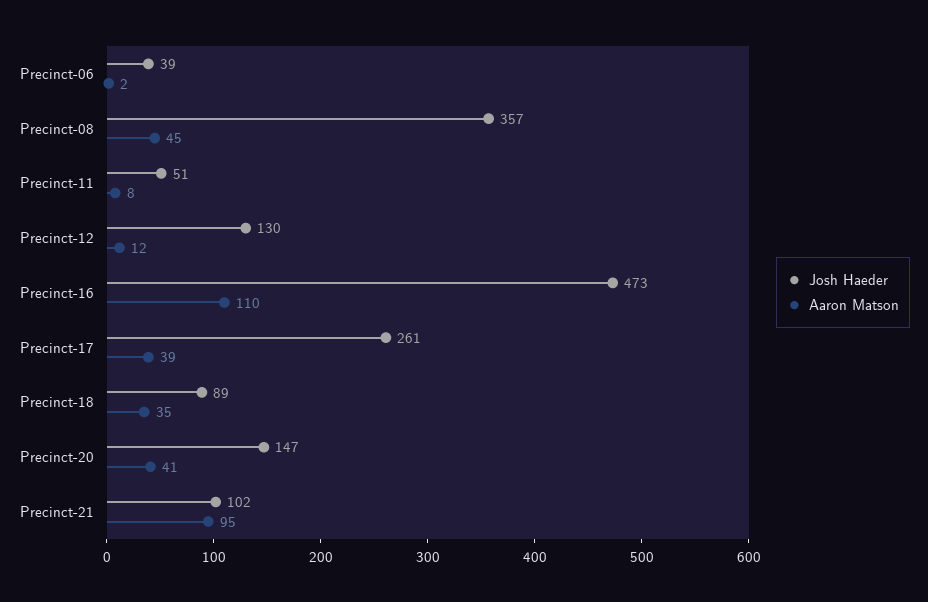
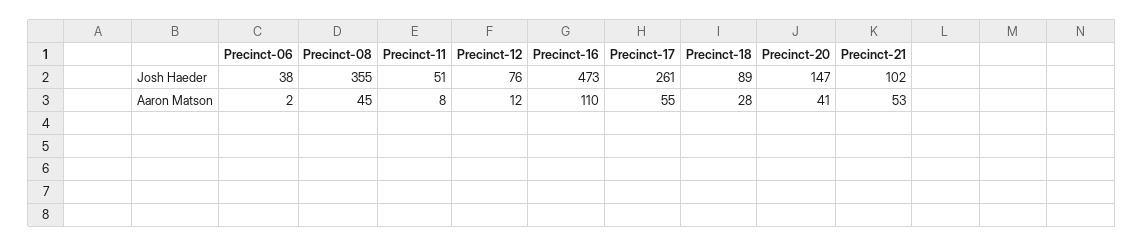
Josh Haeder, Precinct-06: 39 -> 38
Josh Haeder, Precinct-08: 357 -> 355
Josh Haeder, Precinct-12: 130 -> 76
Aaron Matson, Precinct-17: 39 -> 55
Aaron Matson, Precinct-18: 35 -> 28
Aaron Matson, Precinct-21: 95 -> 53

